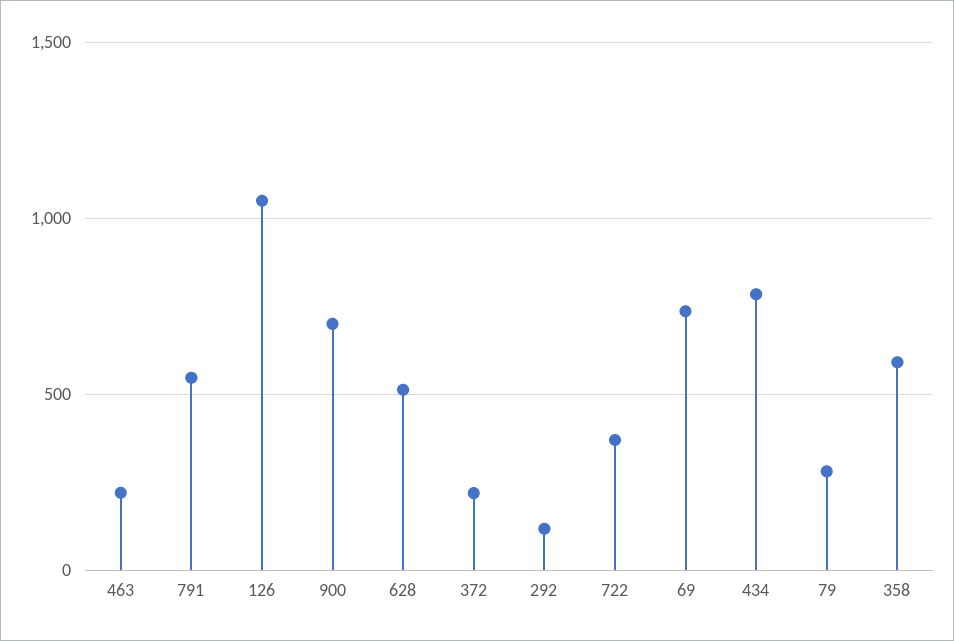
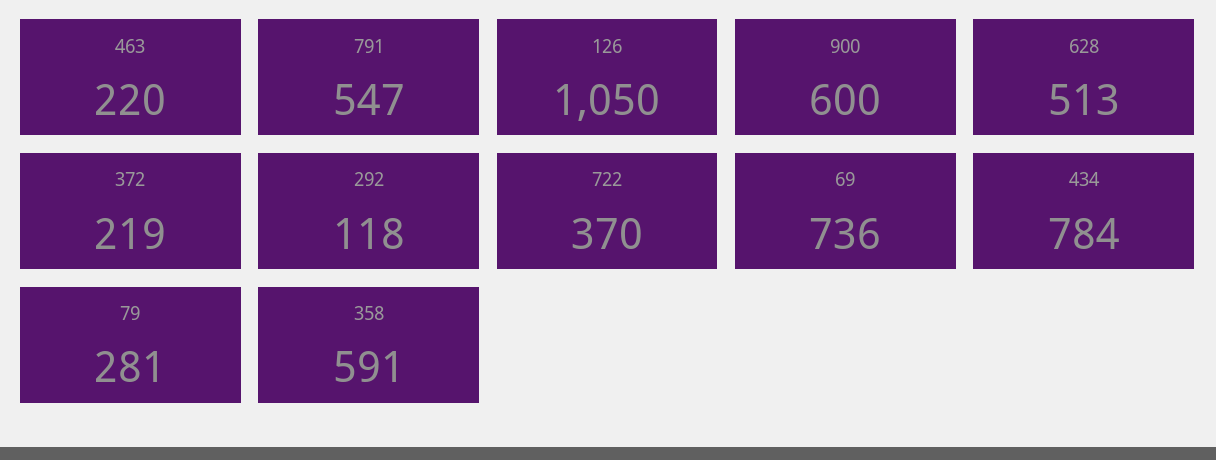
900: 700 -> 600

